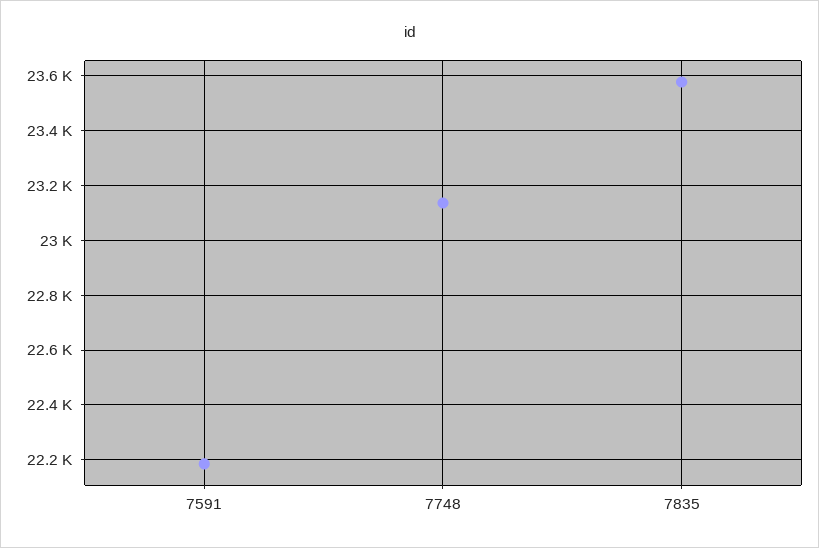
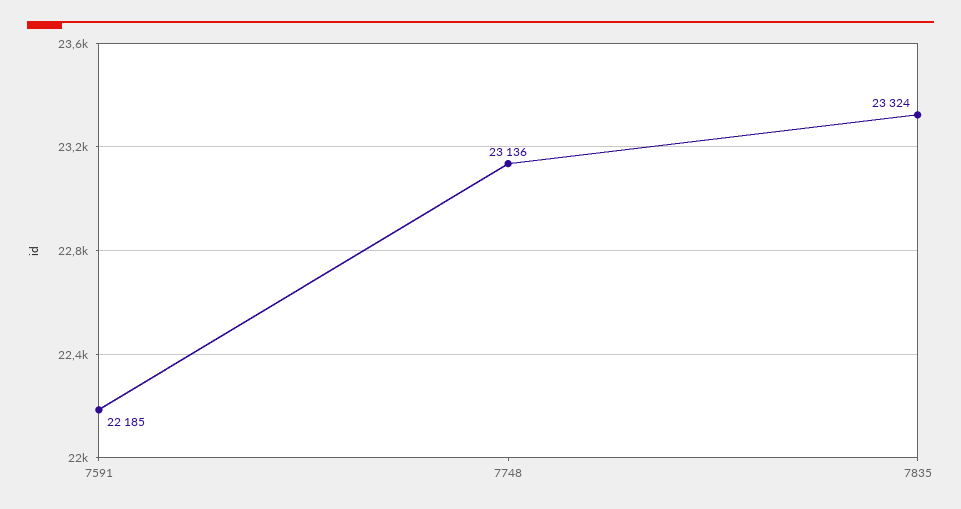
7835: 23575 -> 23324

